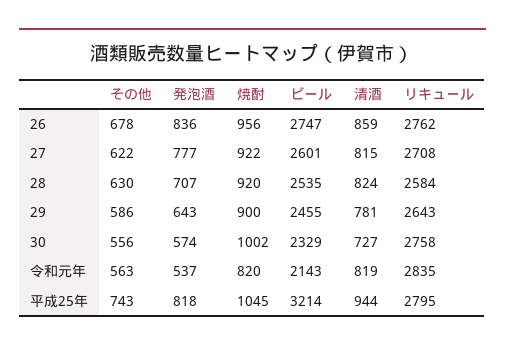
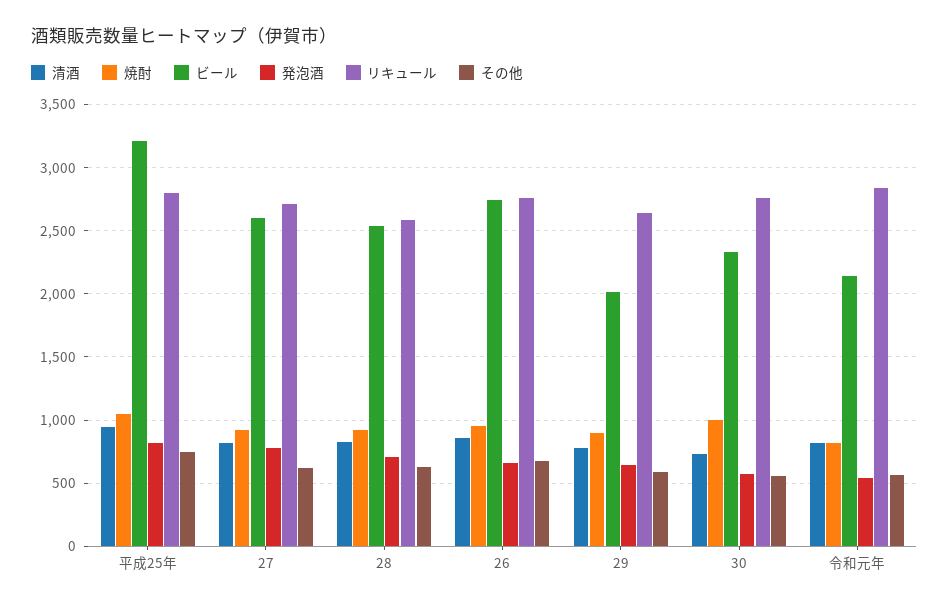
発泡酒, 26: 836 -> 650
ビール, 29: 2455 -> 2000

